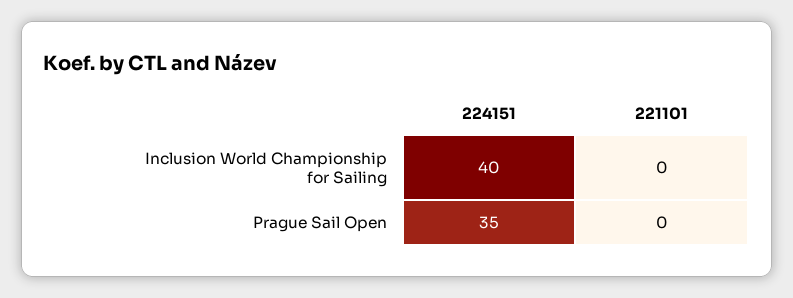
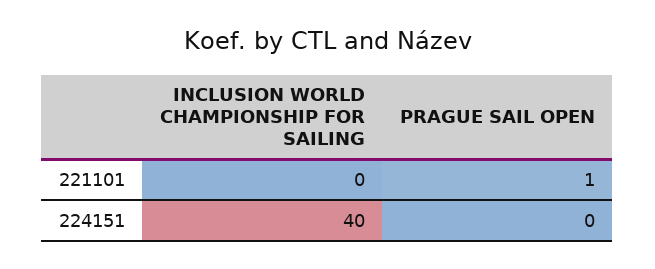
224151, Prague Sail Open: 35 -> 0
221101, Prague Sail Open: 0 -> 1

